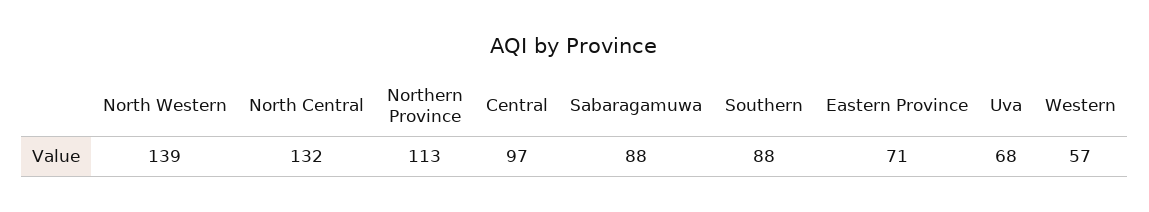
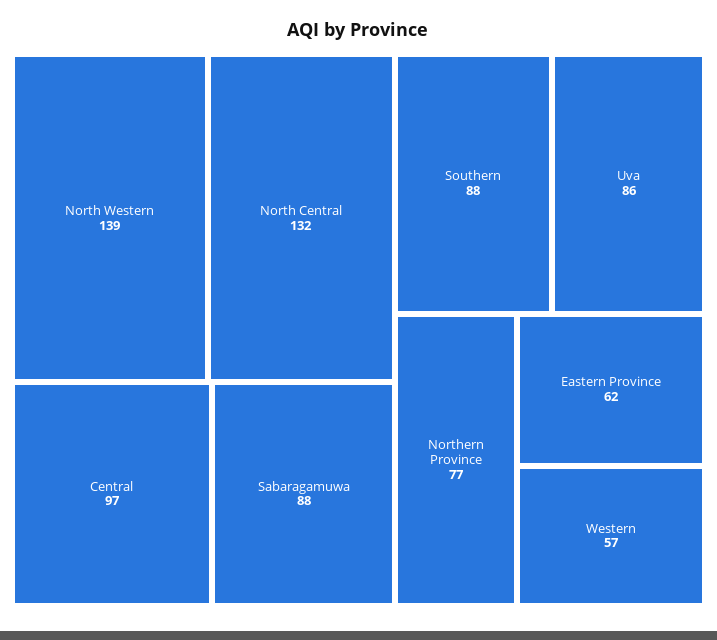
Northern Province: 113 -> 77
Eastern Province: 71 -> 62
Uva: 68 -> 86

